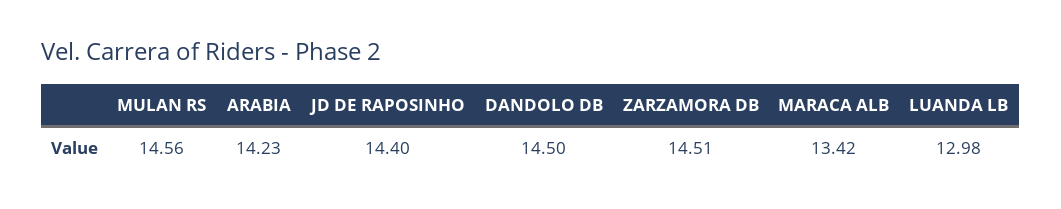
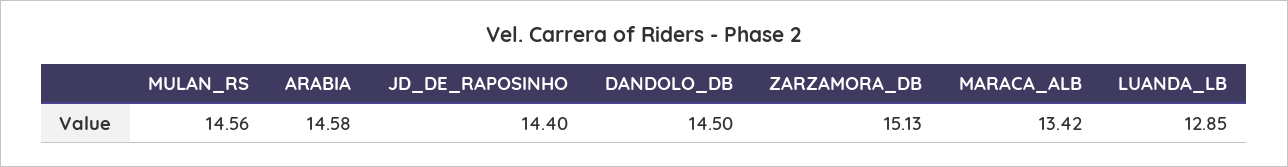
ARABIA: 14.23 -> 14.58
ZARZAMORA DB: 14.51 -> 15.13
LUANDA LB: 12.98 -> 12.85

